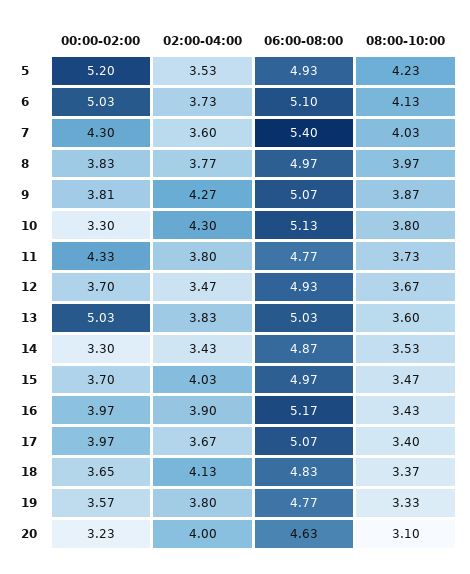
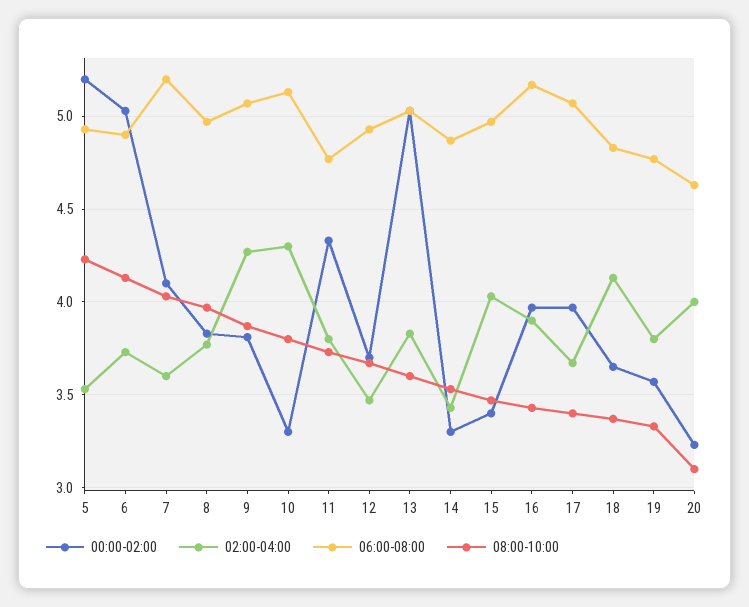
06:00-08:00, 6: 5.1 -> 4.9
00:00-02:00, 7: 4.3 -> 4.1
06:00-08:00, 7: 5.4 -> 5.2
00:00-02:00, 15: 3.7 -> 3.4

